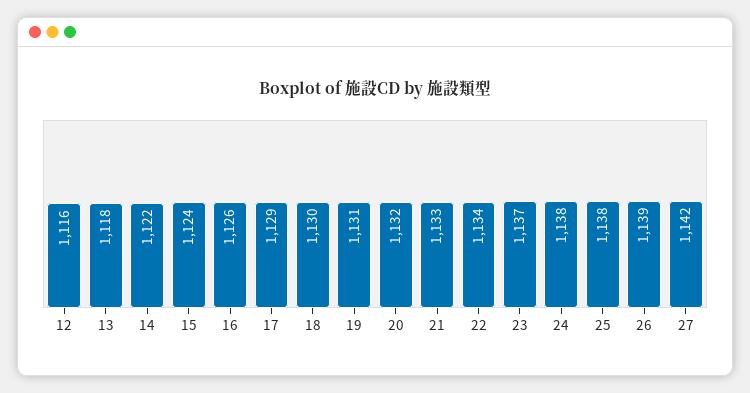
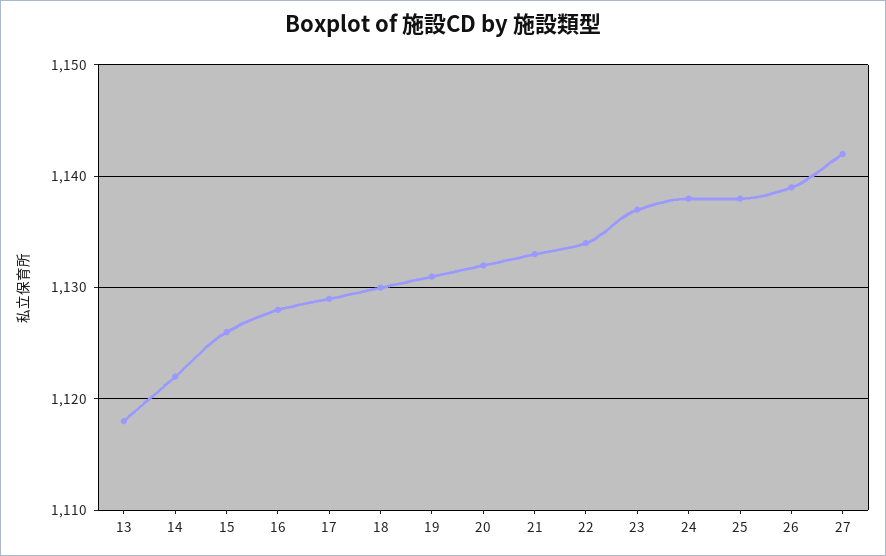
12: 1116 -> none
15: 1124 -> 1126
16: 1126 -> 1128

